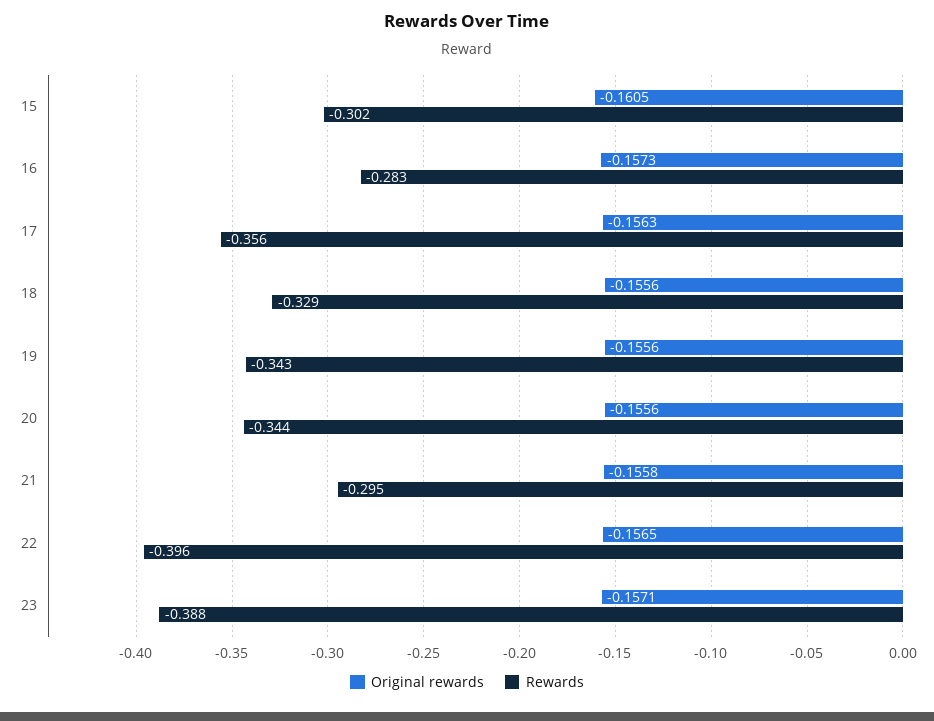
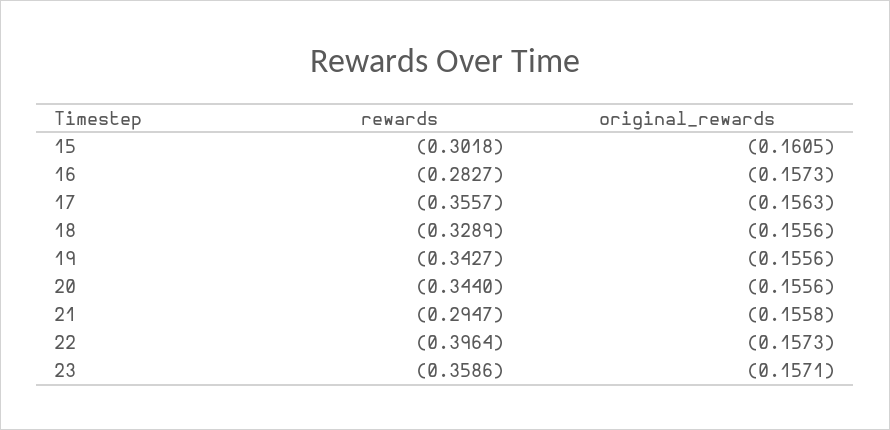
Original rewards, 22: -0.1565 -> -0.1573
Rewards, 23: -0.388 -> -0.3586

